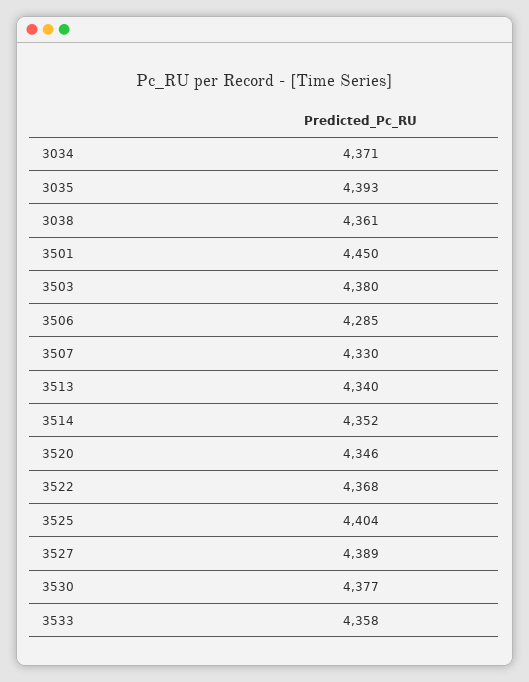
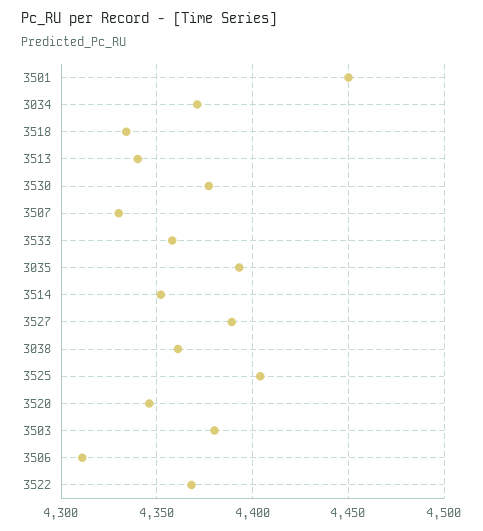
3506: 4285 -> 4310
3518: none -> 4335

